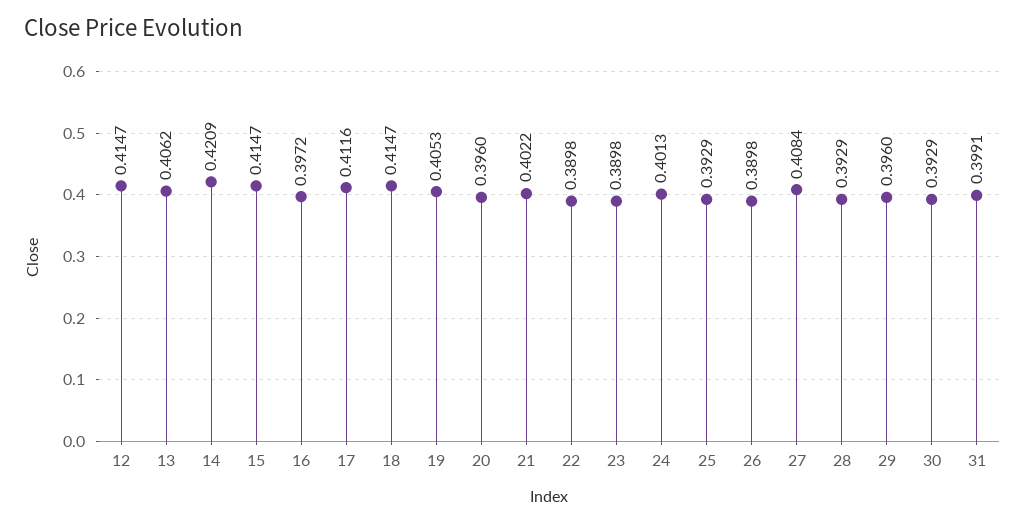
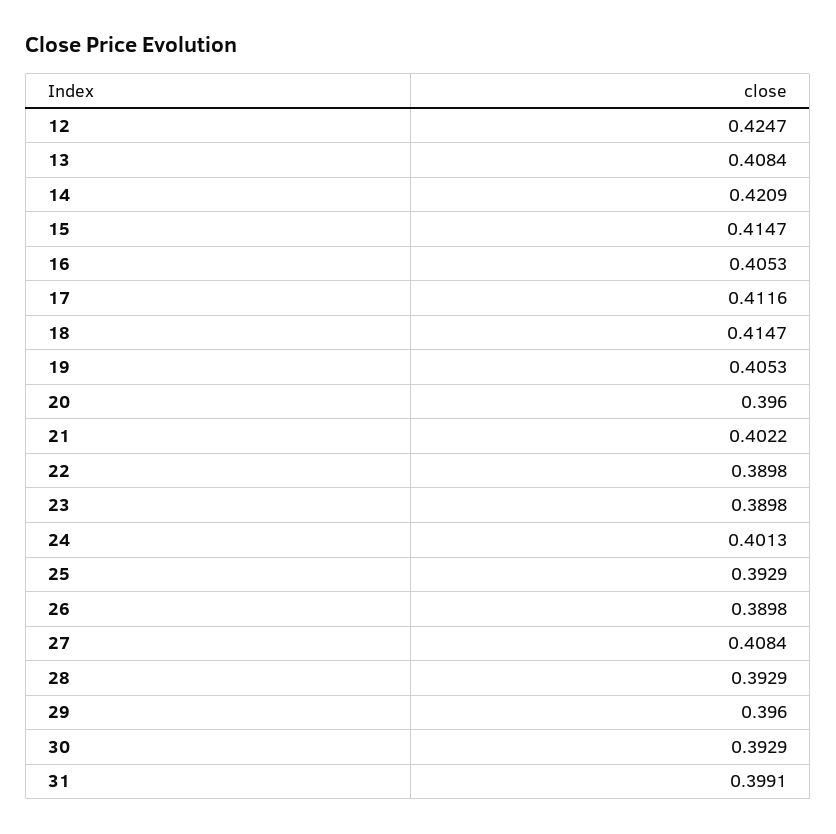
12: 0.4147 -> 0.4247
13: 0.4062 -> 0.4084
16: 0.3972 -> 0.4053

